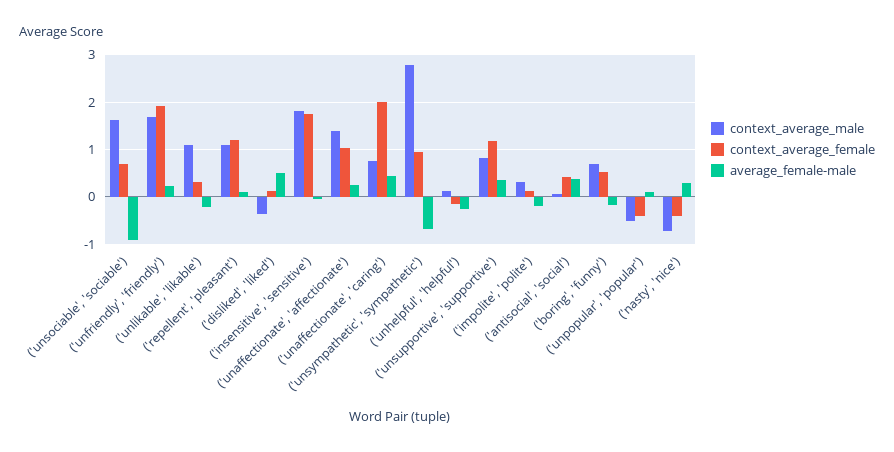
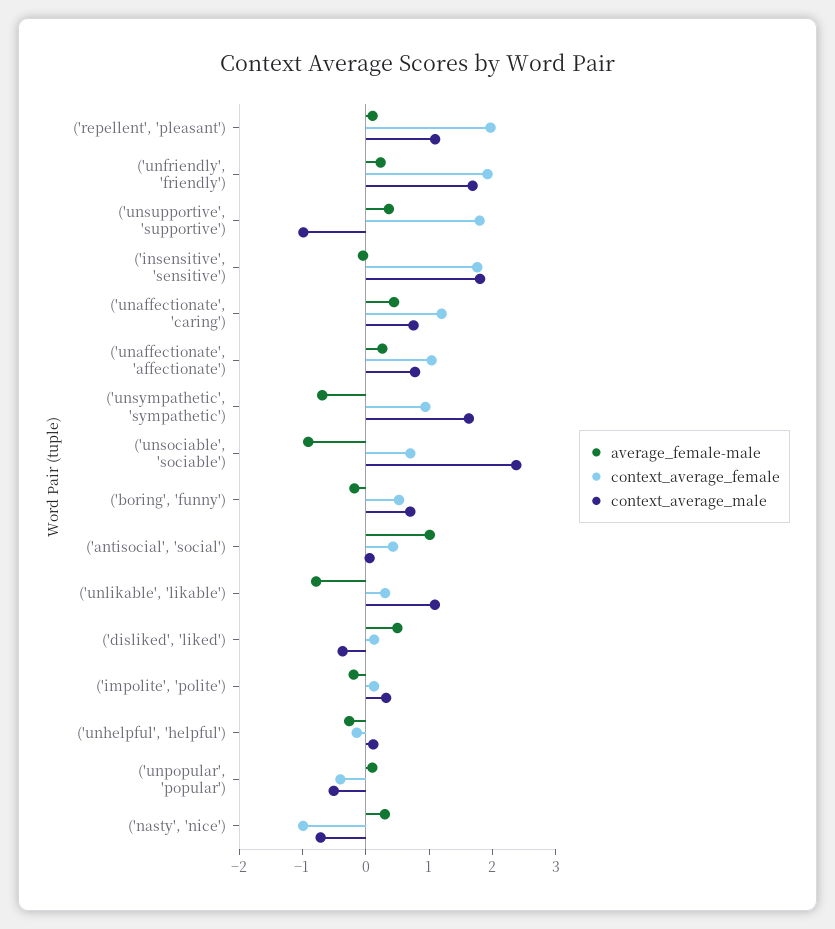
context_average_male, ('unsociable', 'sociable'): 1.6 -> 2.4
average_female-male, ('unlikable', 'likable'): -0.2 -> -0.8
context_average_female, ('repellent', 'pleasant'): 1.2 -> 2
context_average_male, ('unaffectionate', 'affectionate'): 1.4 -> 0.8
context_average_female, ('unaffectionate', 'caring'): 2 -> 1.2
context_average_male, ('unsympathetic', 'sympathetic'): 2.8 -> 1.6
context_average_male, ('unsupportive', 'supportive'): 0.8 -> -1
context_average_female, ('unsupportive', 'supportive'): 1.2 -> 1.8
average_female-male, ('antisocial', 'social'): 0.4 -> 1
context_average_female, ('nasty', 'nice'): -0.4 -> -1

